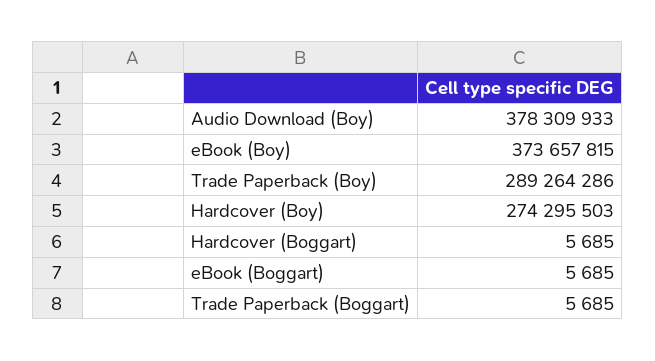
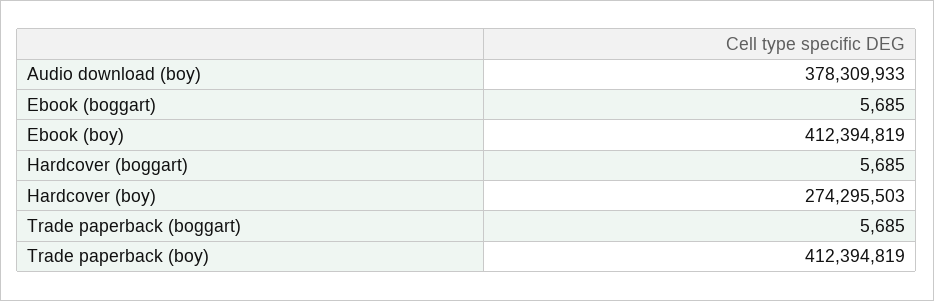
eBook (Boy): 373657815 -> 412394819
Trade Paperback (Boy): 289264286 -> 412394819

